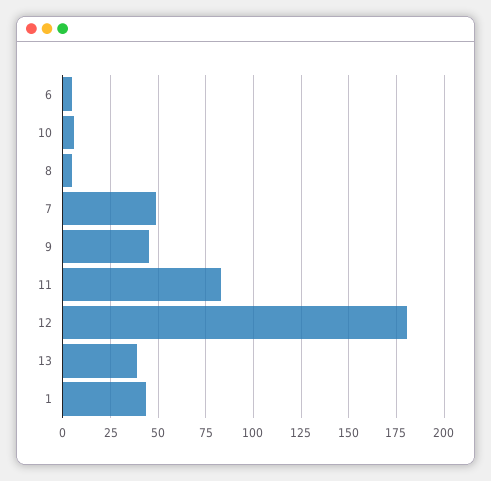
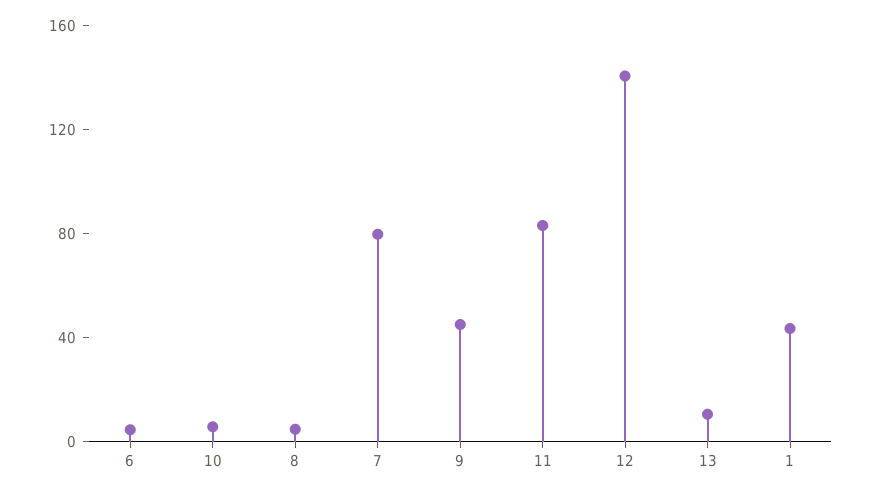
7: 50 -> 80
12: 180 -> 140
13: 40 -> 10

